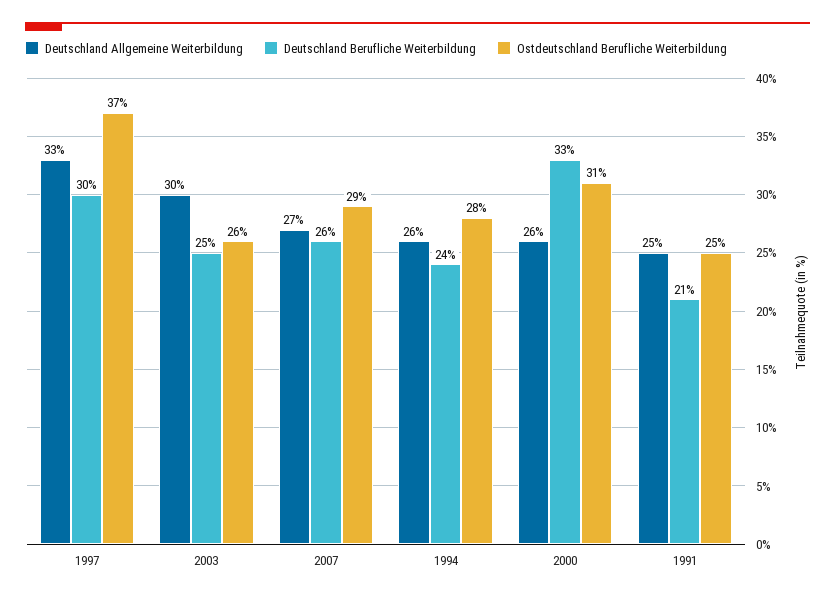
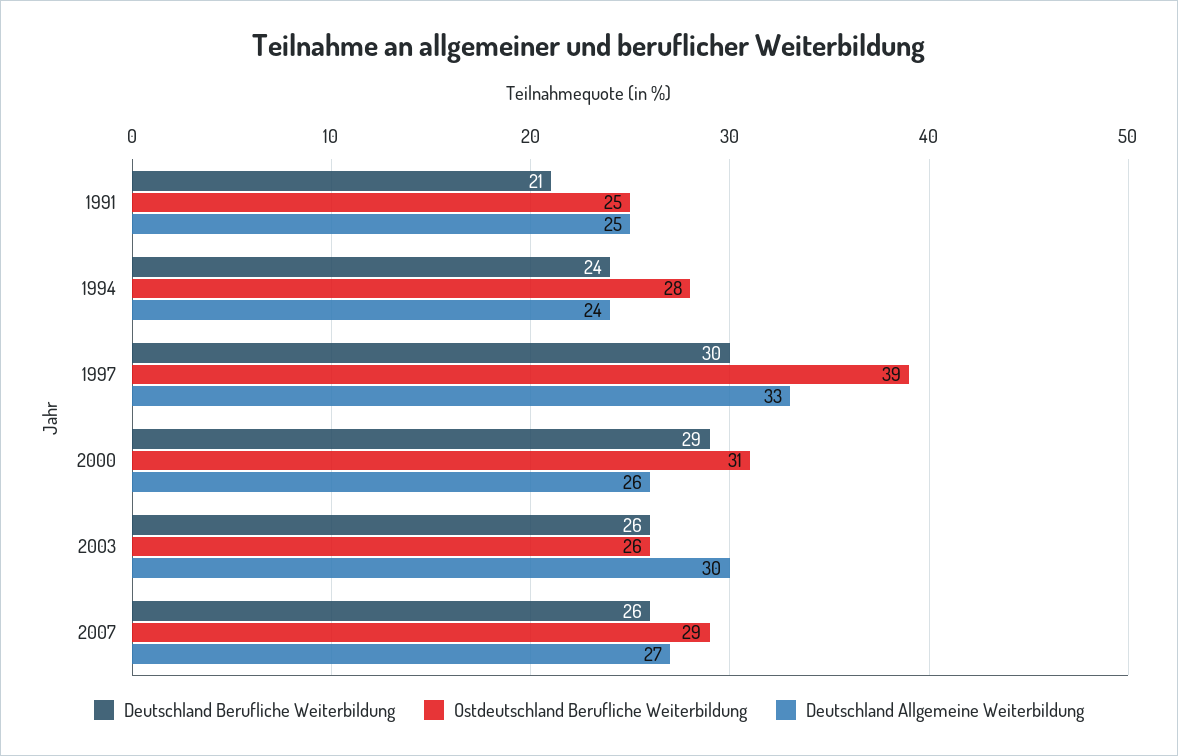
Ostdeutschland Berufliche Weiterbildung, 1997: 37 -> 39
Deutschland Berufliche Weiterbildung, 2003: 25 -> 26
Deutschland Allgemeine Weiterbildung, 1994: 26 -> 24
Deutschland Berufliche Weiterbildung, 2000: 33 -> 29

